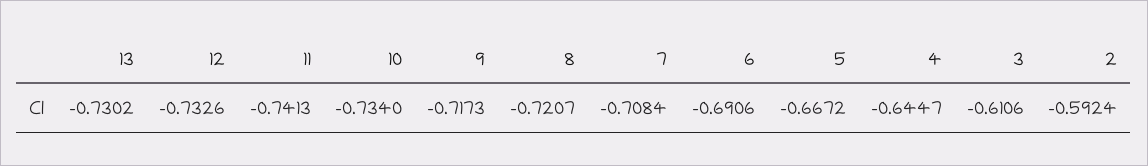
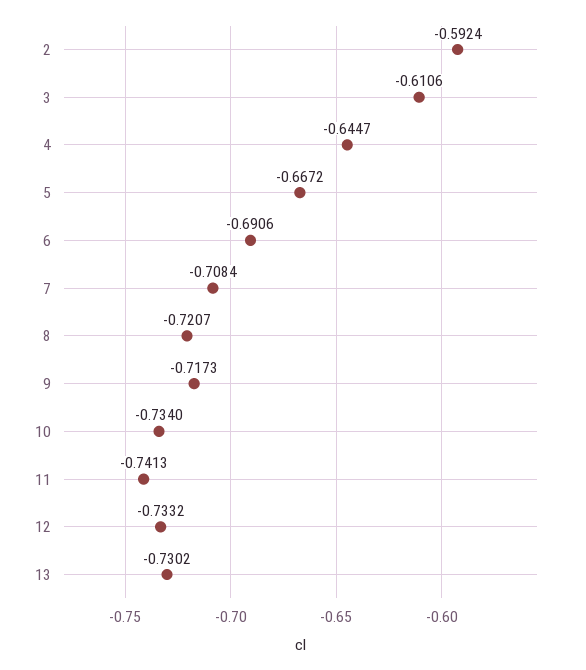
12: -0.7326 -> -0.7332

